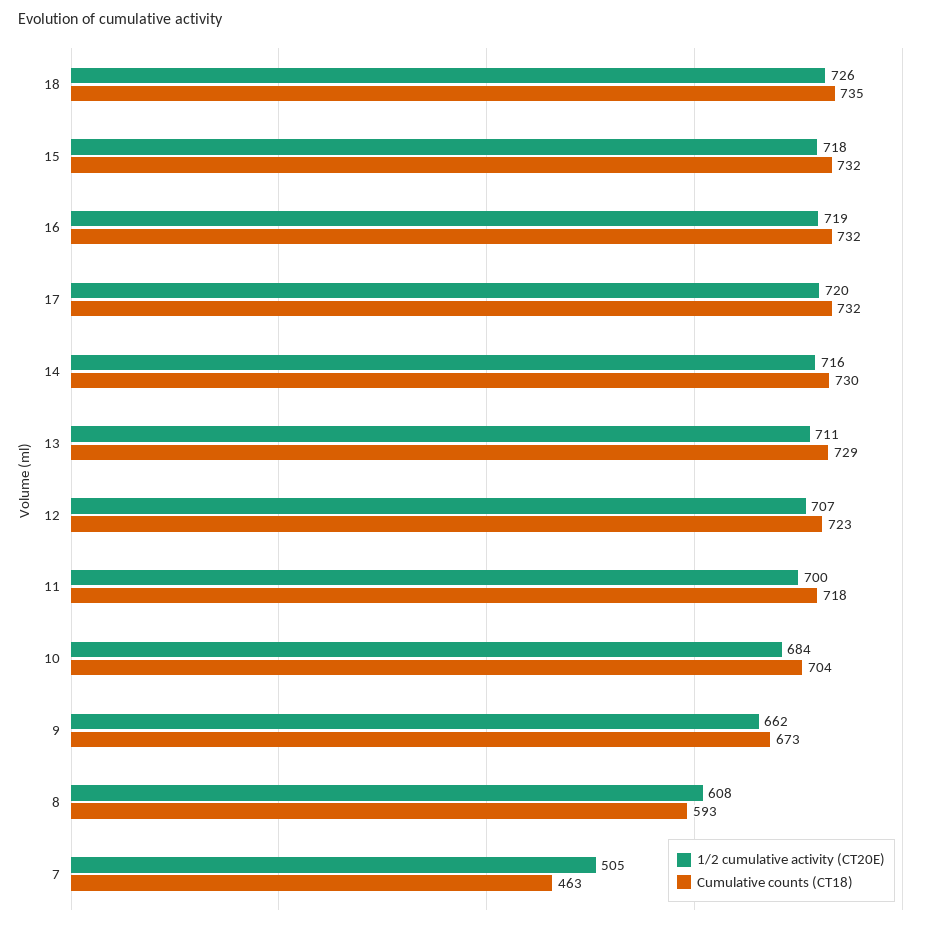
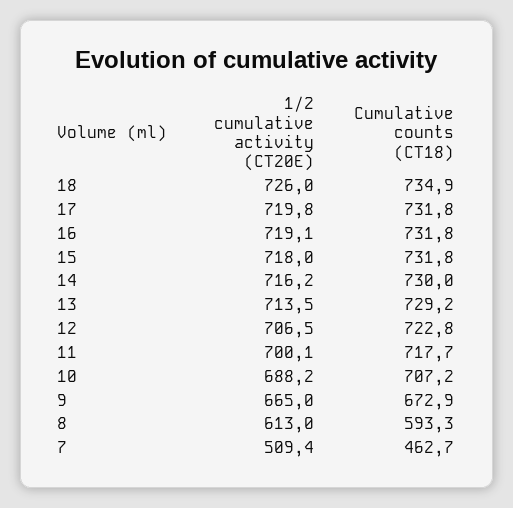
1/2 cumulative activity (CT20E), 13: 711 -> 713.5
1/2 cumulative activity (CT20E), 10: 684 -> 688.2
Cumulative counts (CT18), 10: 704 -> 707.2
1/2 cumulative activity (CT20E), 9: 662 -> 665
1/2 cumulative activity (CT20E), 8: 608 -> 613
1/2 cumulative activity (CT20E), 7: 505 -> 509.4

